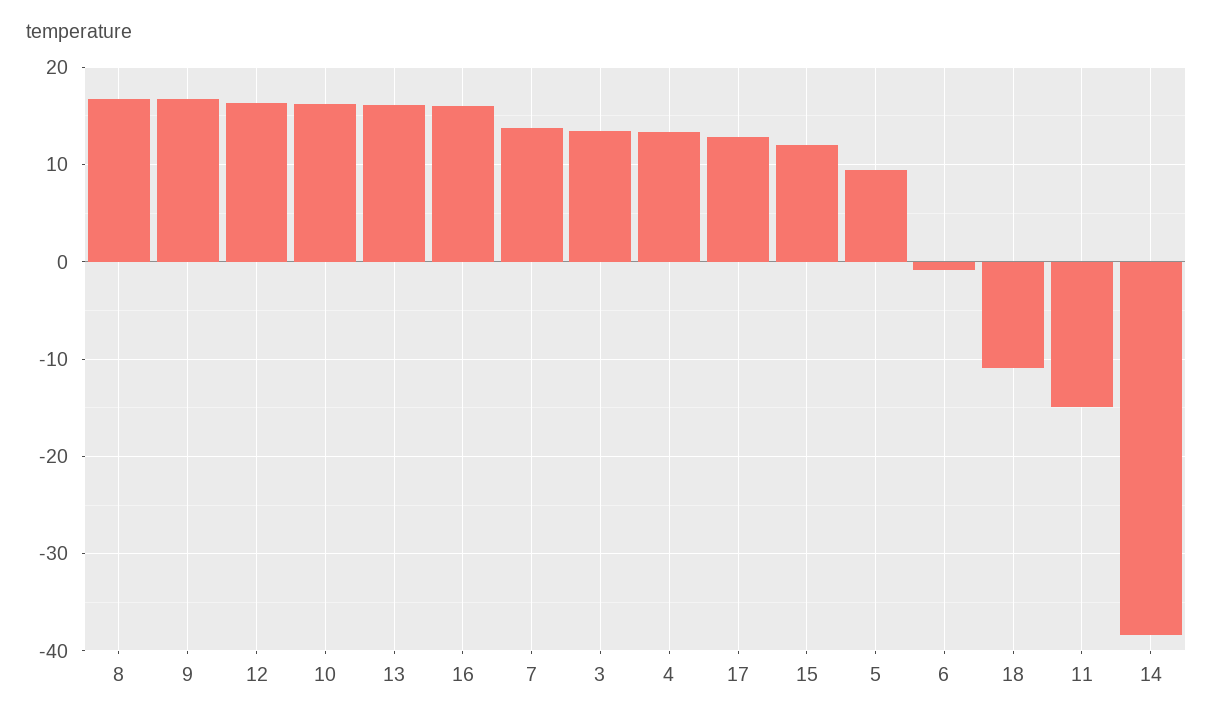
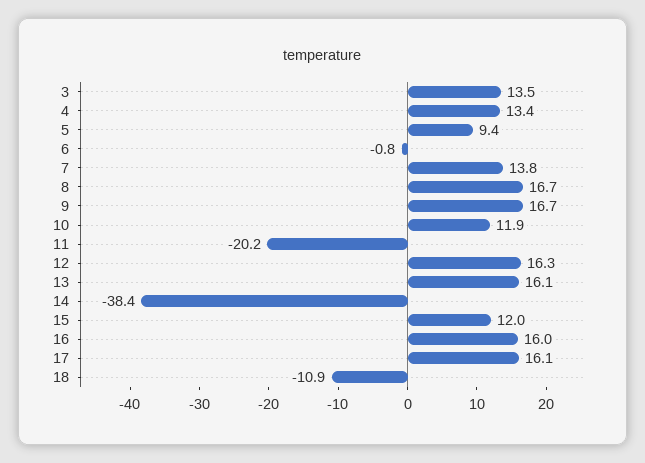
10: 16 -> 11.9
17: 13 -> 16.1
11: -15 -> -20.2

